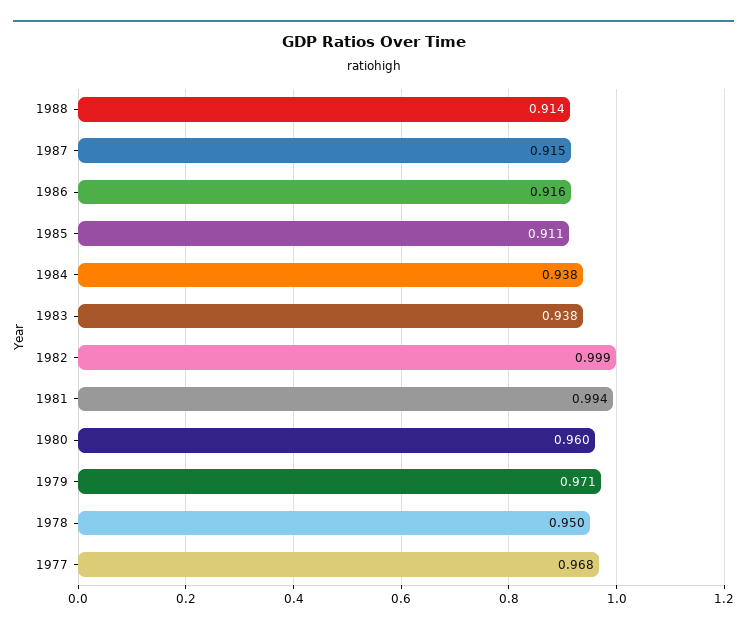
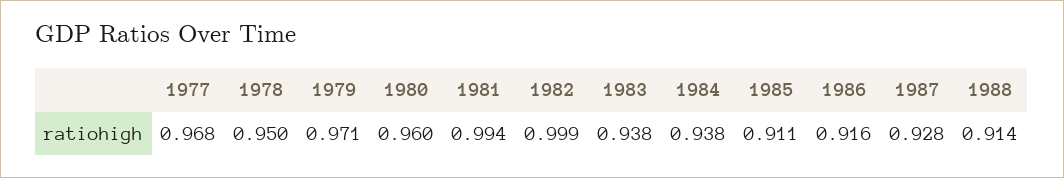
1987: 0.915 -> 0.928

